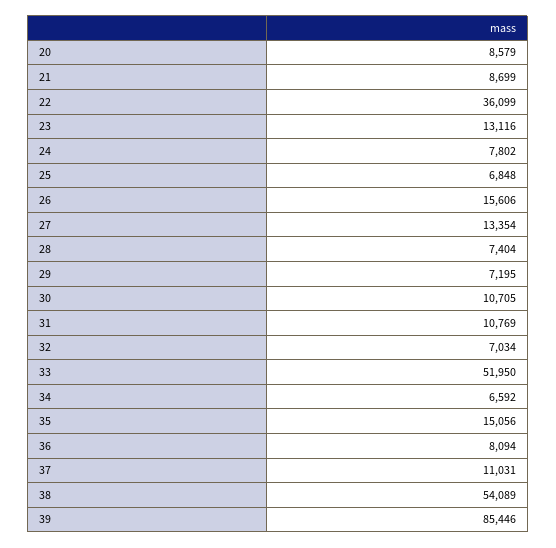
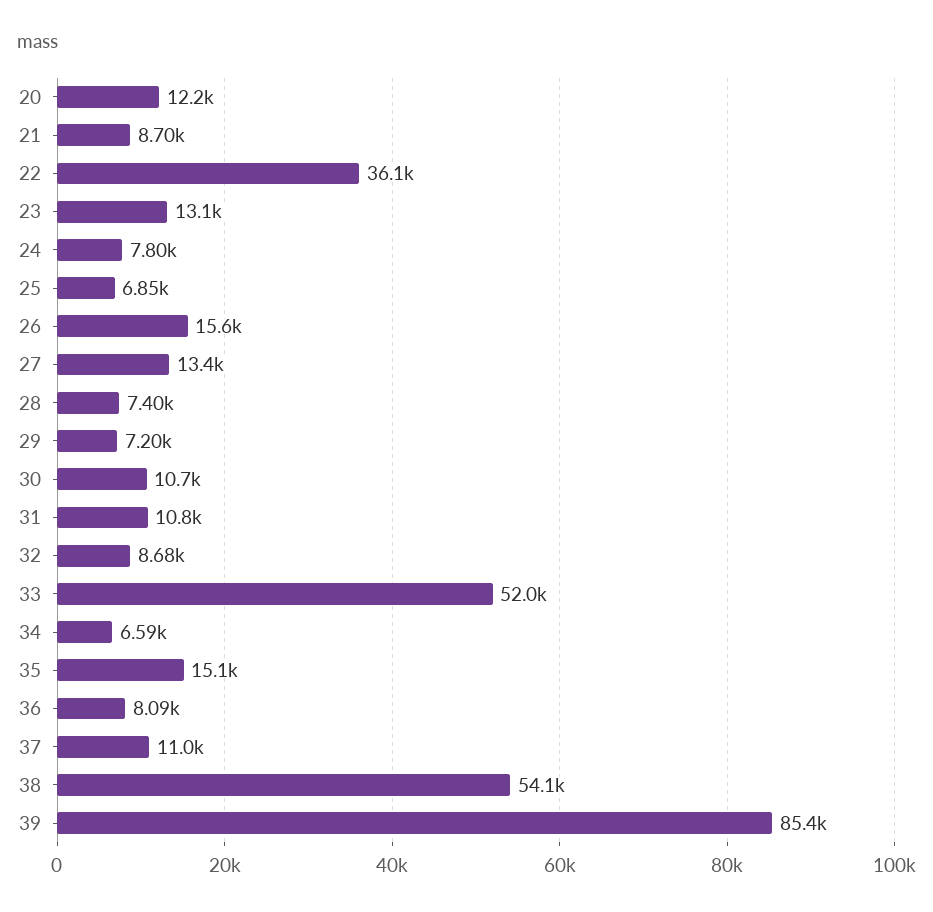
20: 8579 -> 12200
32: 7034 -> 8680

